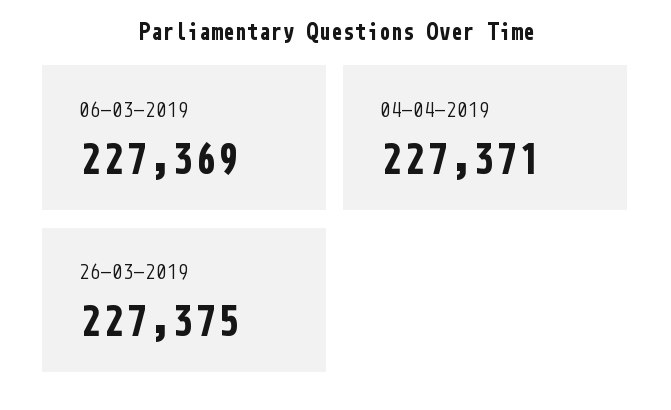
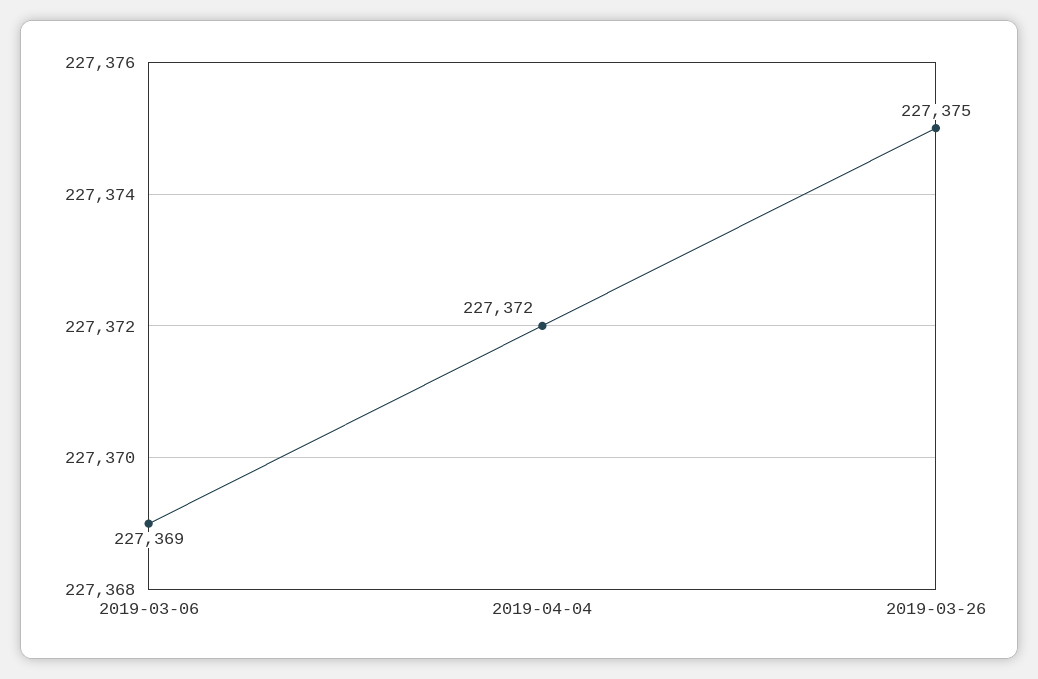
04-04-2019: 227371 -> 227372

